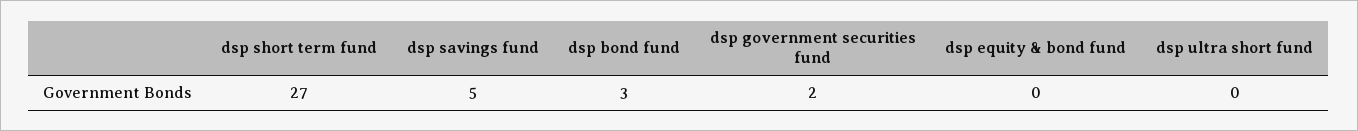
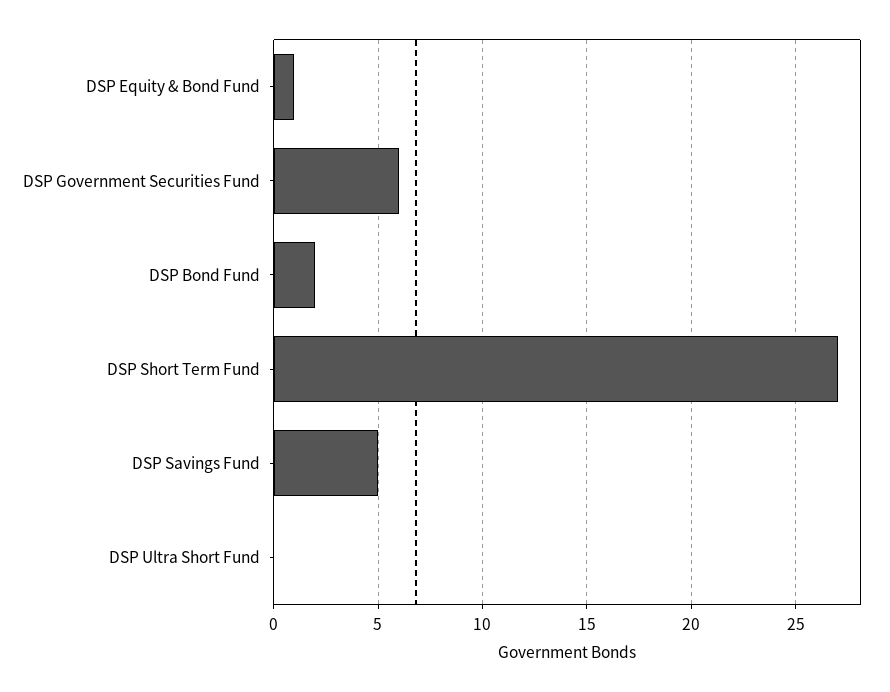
dsp bond fund: 3 -> 2
dsp government securities fund: 2 -> 6
dsp equity & bond fund: 0 -> 1

